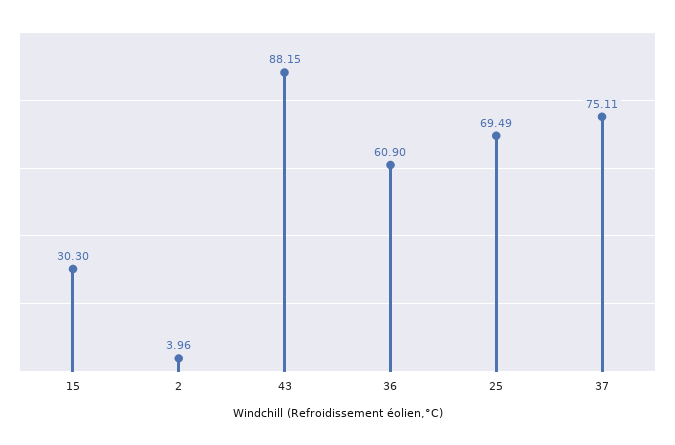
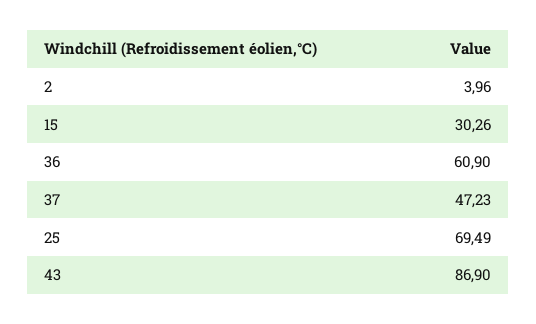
15: 30.3 -> 30.26
43: 88.15 -> 86.9
37: 75.11 -> 47.23

